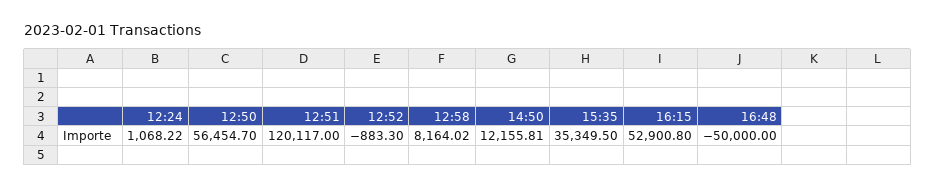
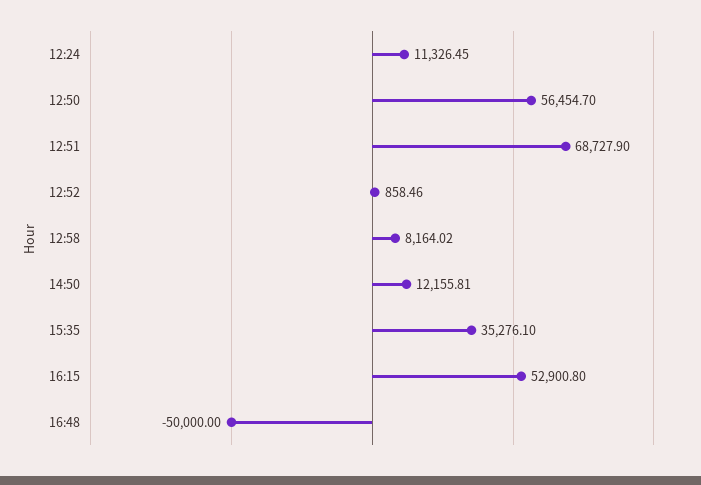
12:24: 1068.22 -> 11326.45
12:51: 120117 -> 68727.9
12:52: -883.3 -> 858.46
15:35: 35349.5 -> 35276.1

